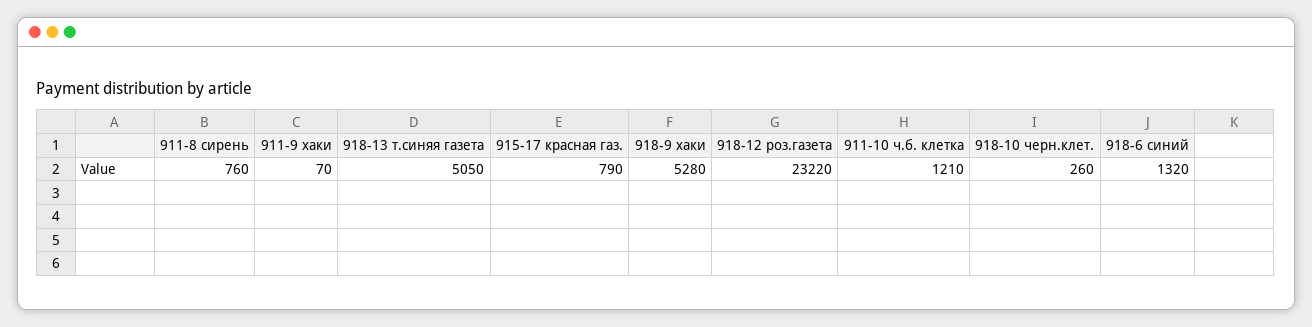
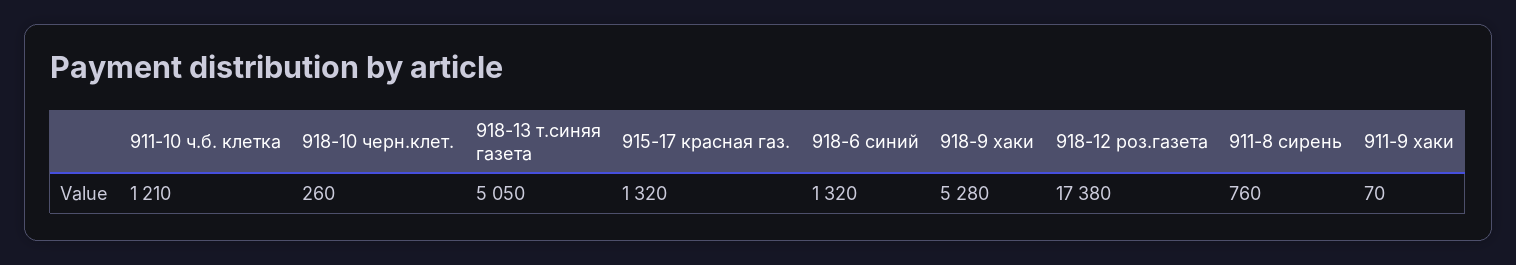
915-17 красная газ.: 790 -> 1320
918-12 роз.газета: 23220 -> 17380

